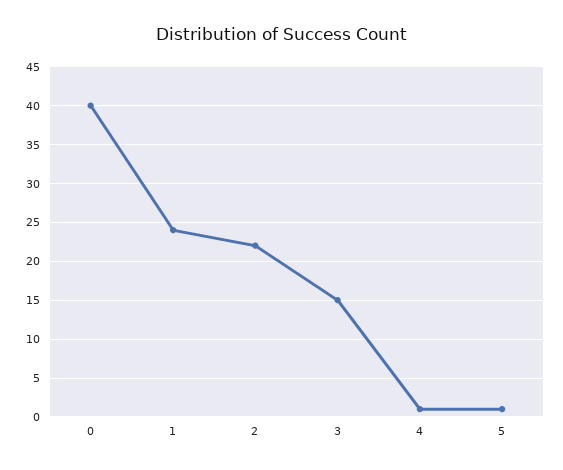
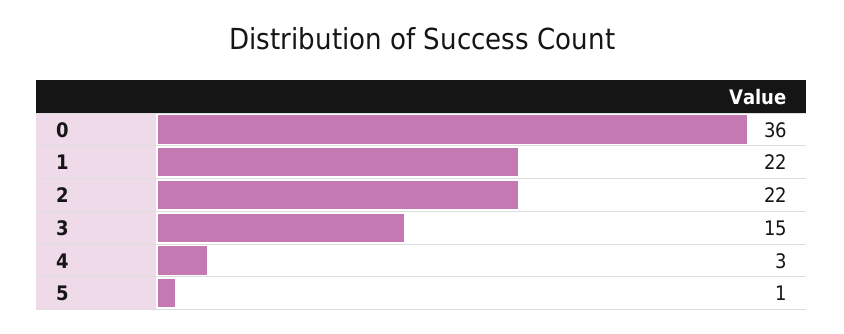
0: 40 -> 36
1: 24 -> 22
4: 1 -> 3

